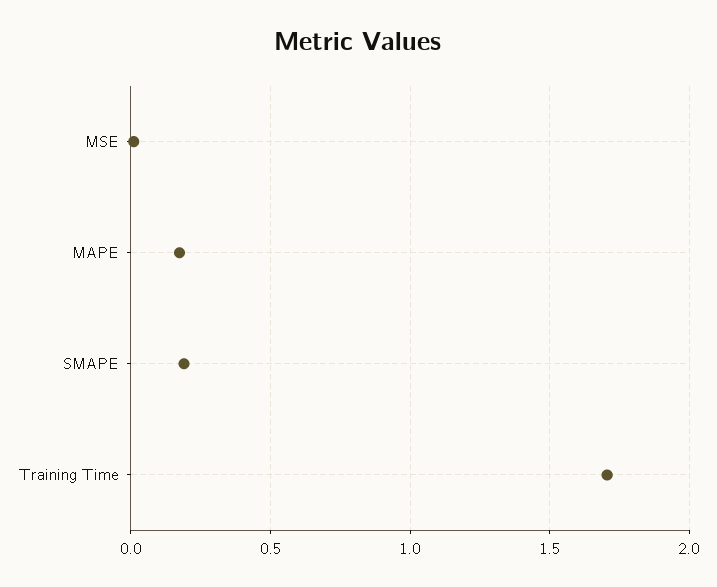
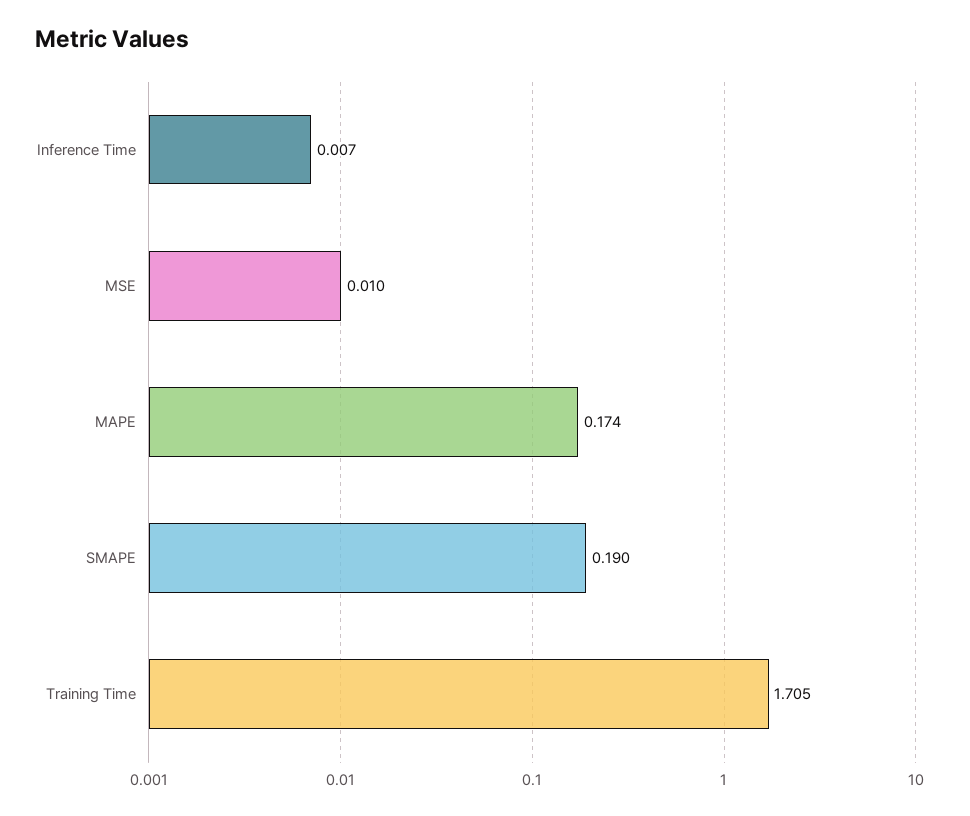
Inference Time: none -> 0.007

